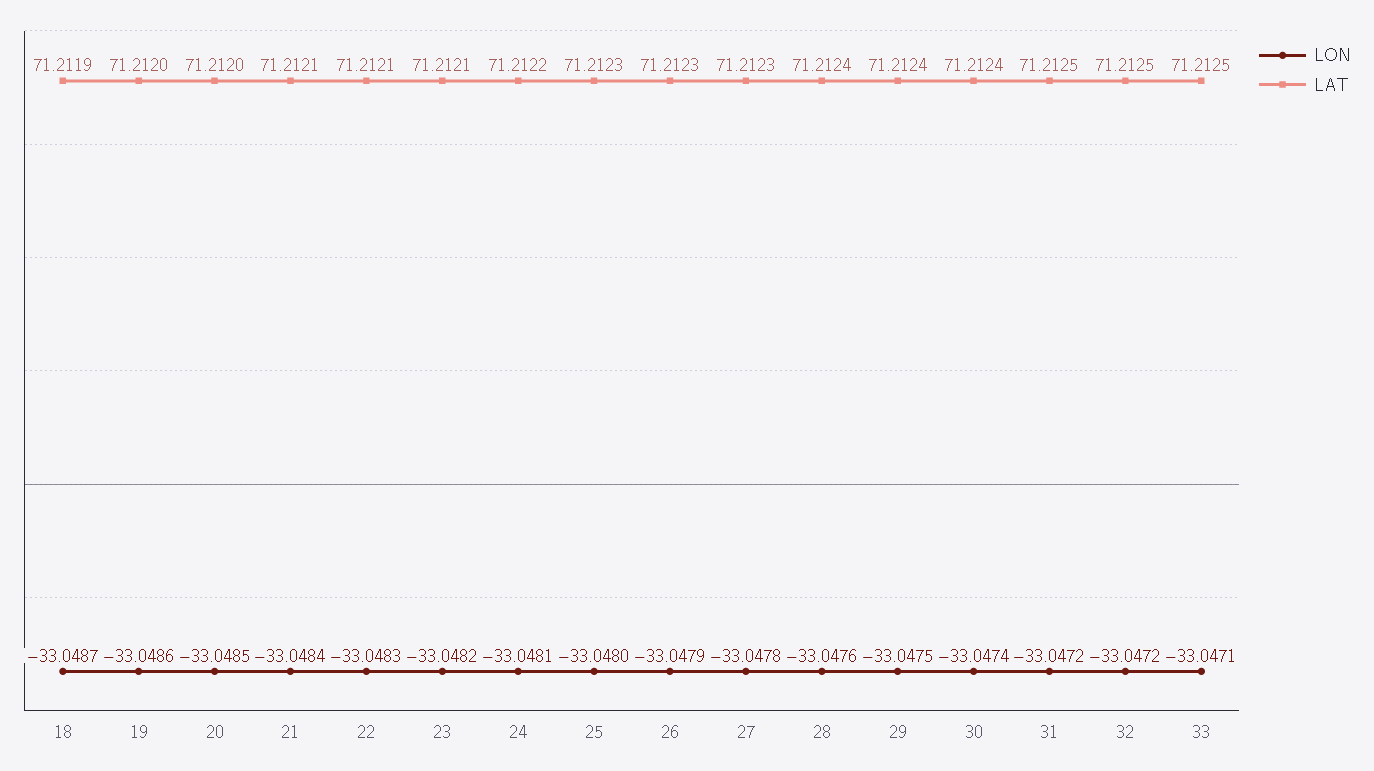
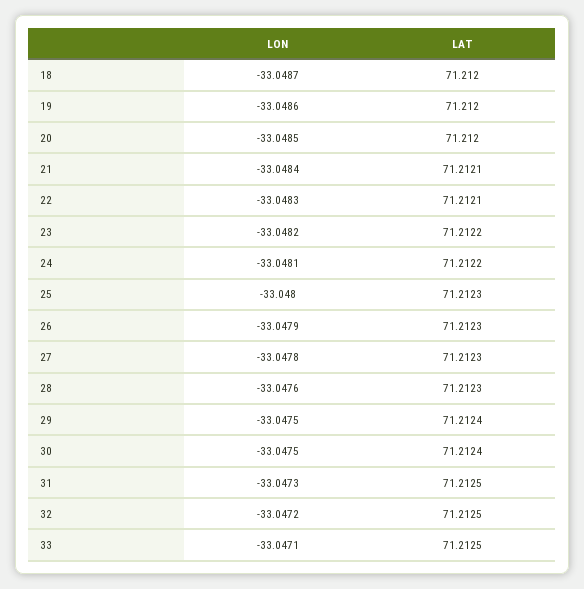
LAT, 18: 71.2119 -> 71.212
LAT, 23: 71.2121 -> 71.2122
LAT, 28: 71.2124 -> 71.2123
LON, 30: -33.0474 -> -33.0475
LON, 31: -33.0472 -> -33.0473

